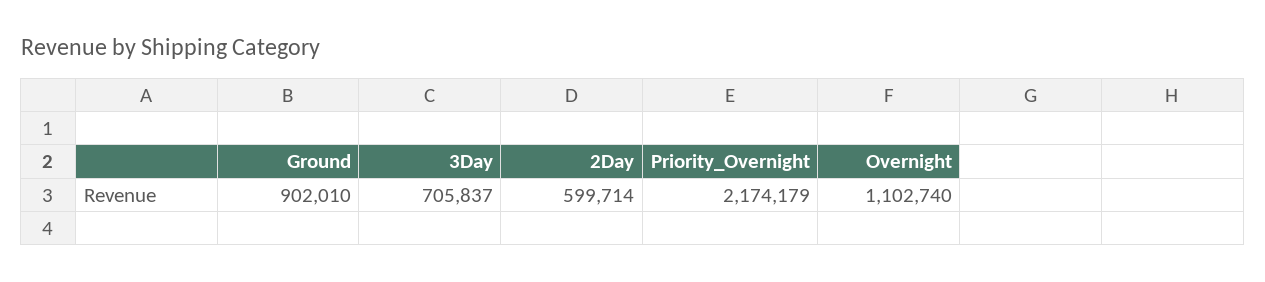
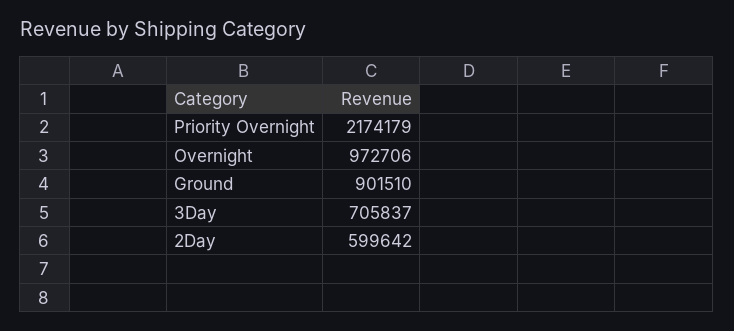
Ground: 902010 -> 901510
2Day: 599714 -> 599642
Overnight: 1102740 -> 972706

